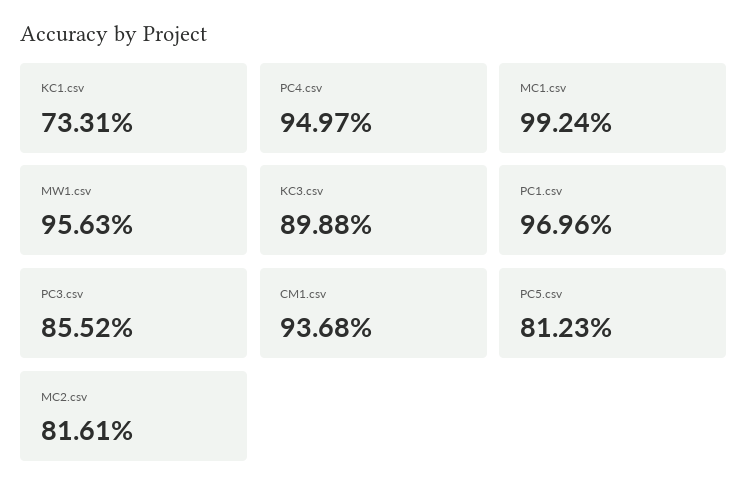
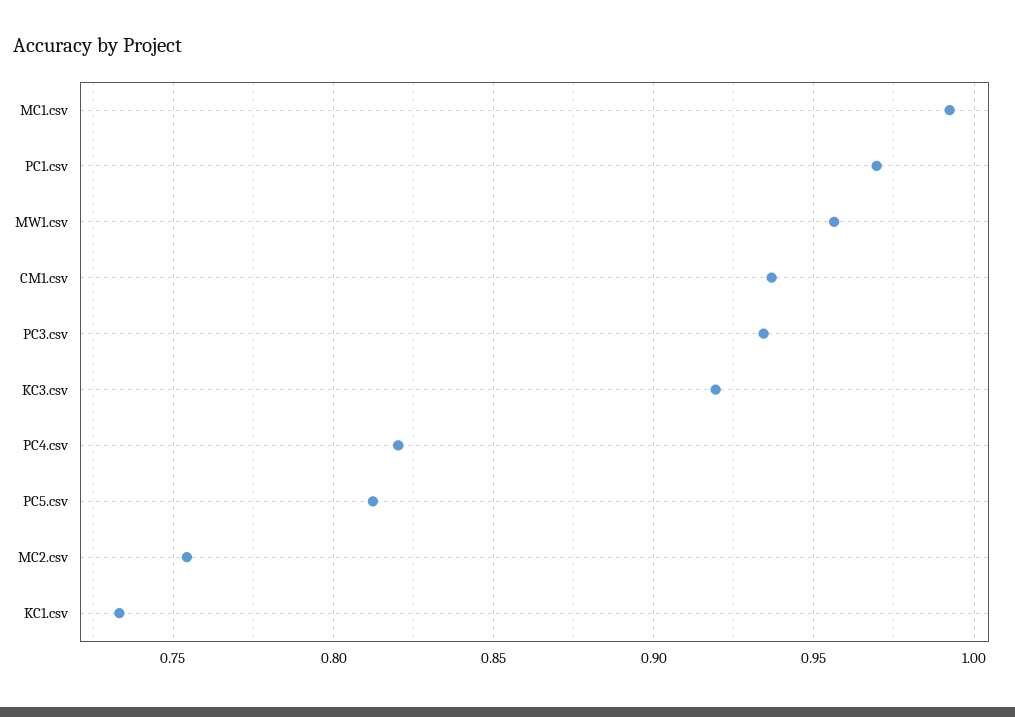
PC4.csv: 0.9497 -> 0.82
KC3.csv: 0.8988 -> 0.92
PC3.csv: 0.8552 -> 0.935
MC2.csv: 0.8161 -> 0.755

